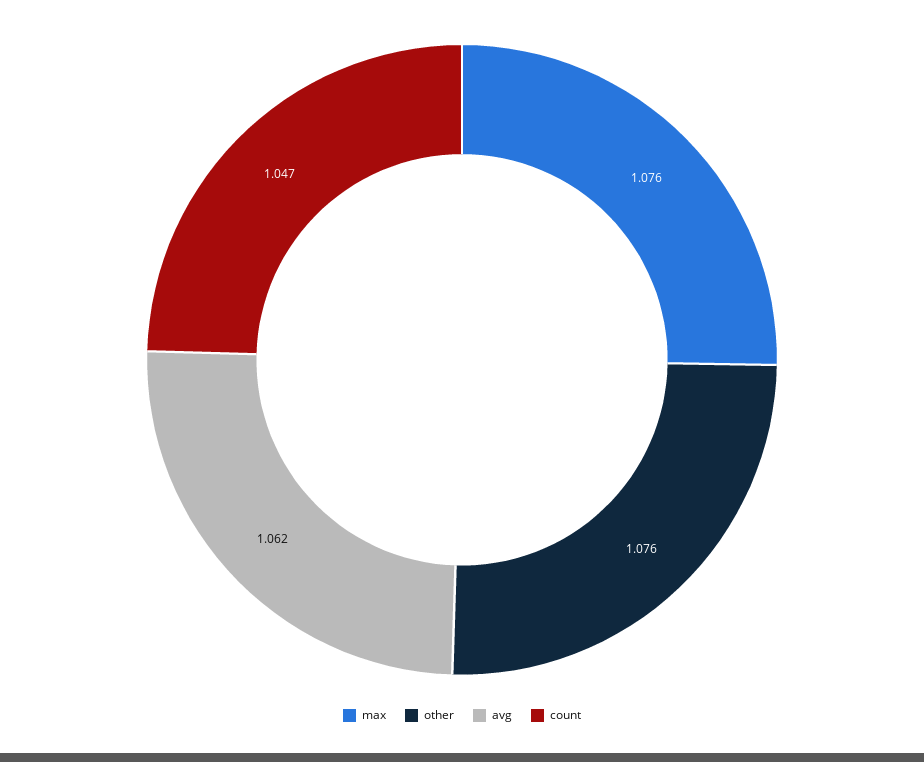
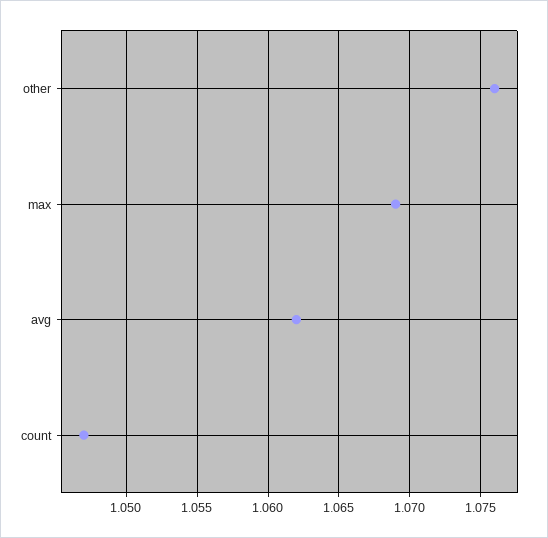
max: 1.076 -> 1.069

